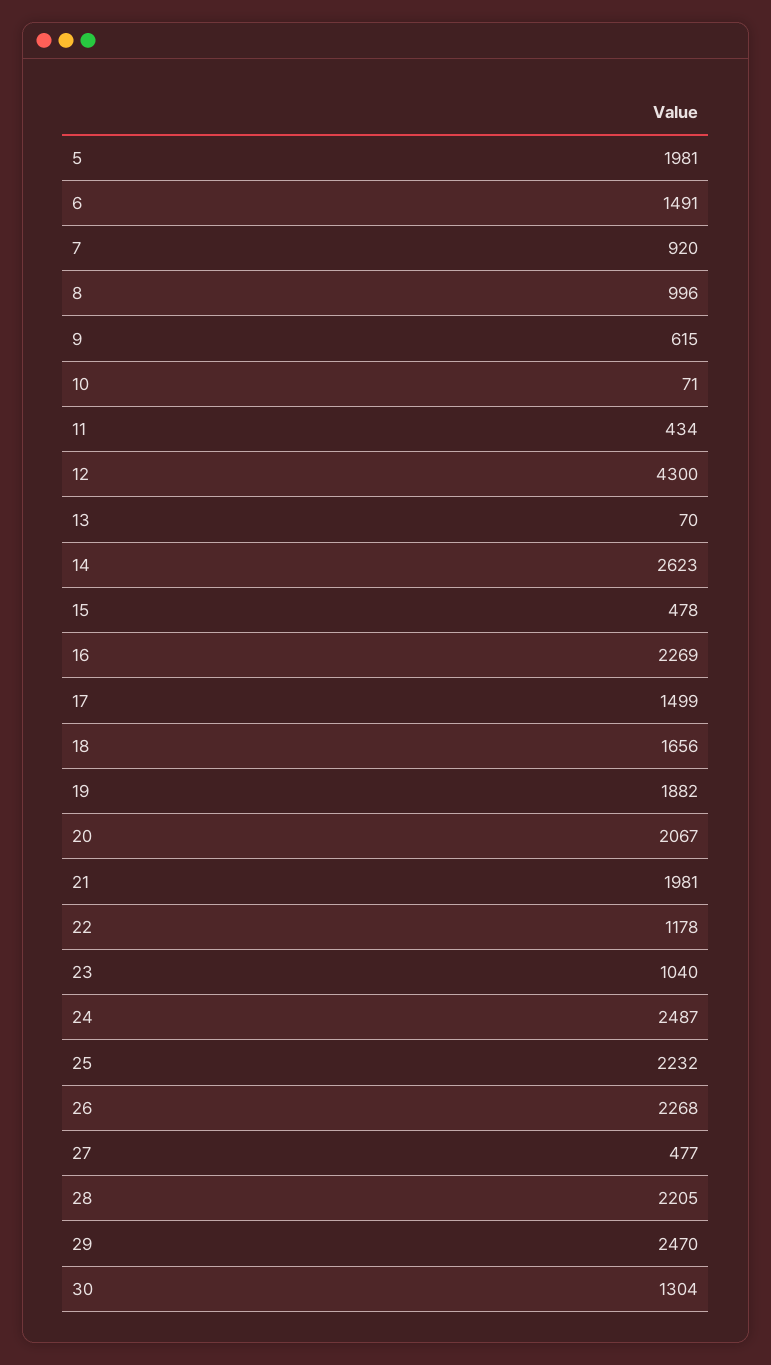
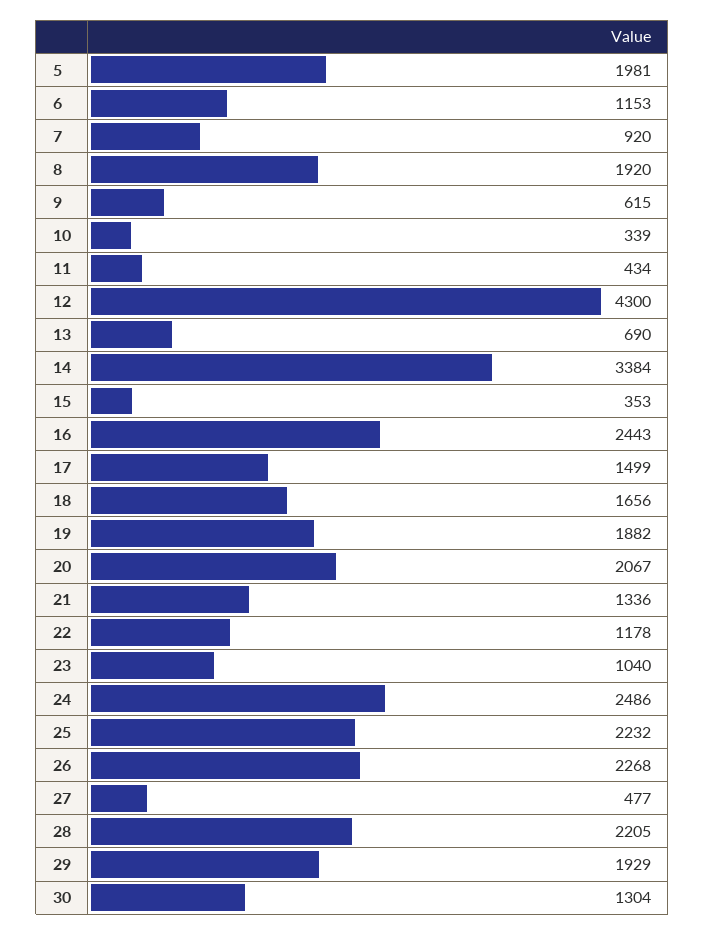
6: 1491 -> 1153
8: 996 -> 1920
10: 71 -> 339
13: 70 -> 690
14: 2623 -> 3384
15: 478 -> 353
16: 2269 -> 2443
21: 1981 -> 1336
24: 2487 -> 2486
29: 2470 -> 1929

